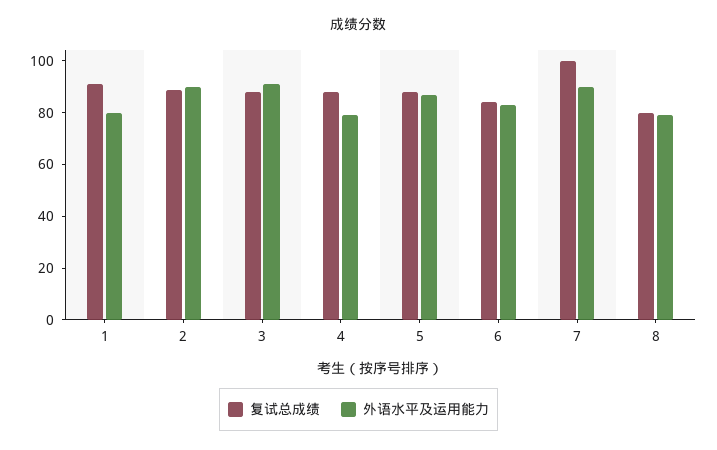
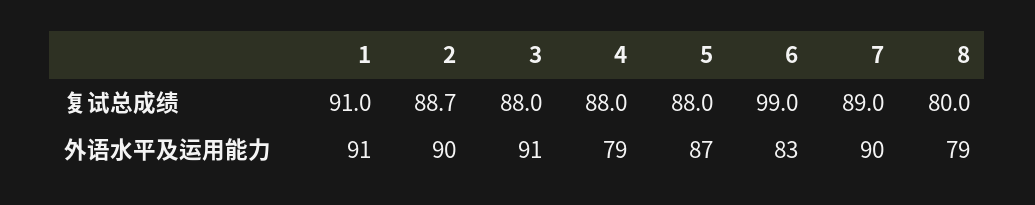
外语水平及运用能力, 1: 80 -> 91
复试总成绩, 6: 85 -> 99
复试总成绩, 7: 100 -> 89

